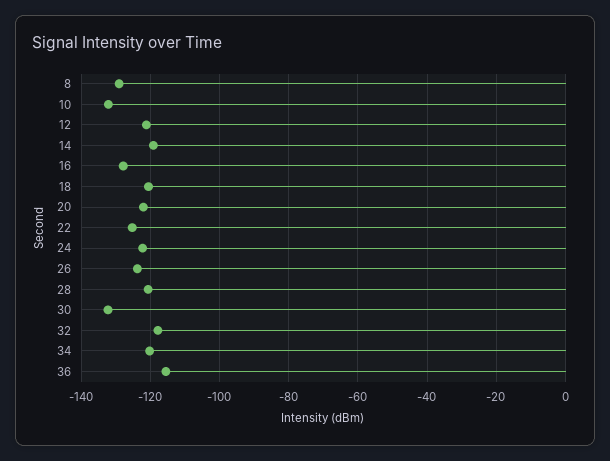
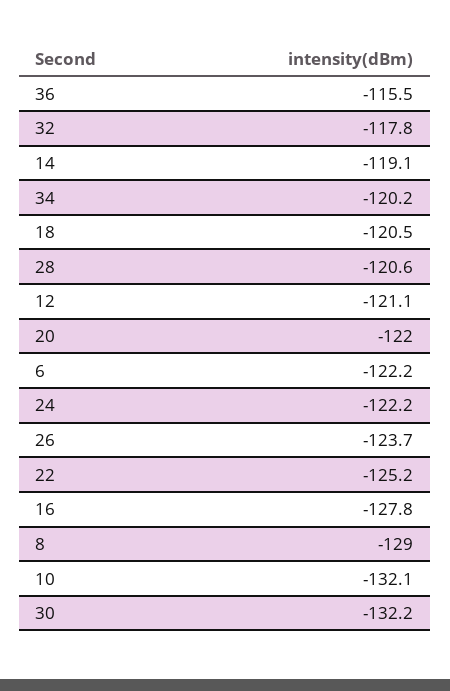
6: none -> -122.2

